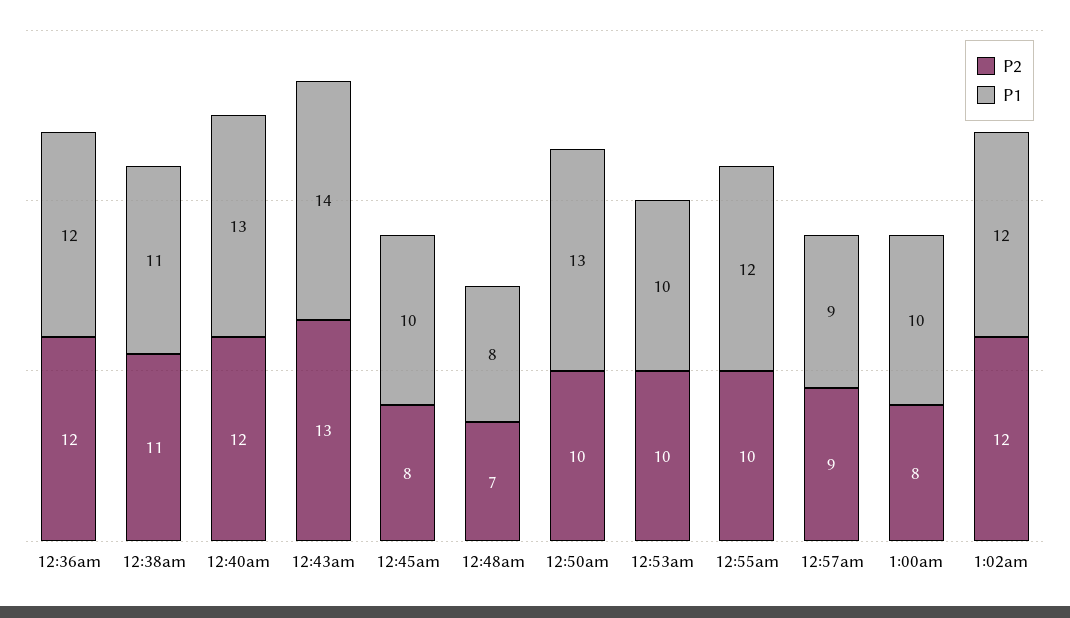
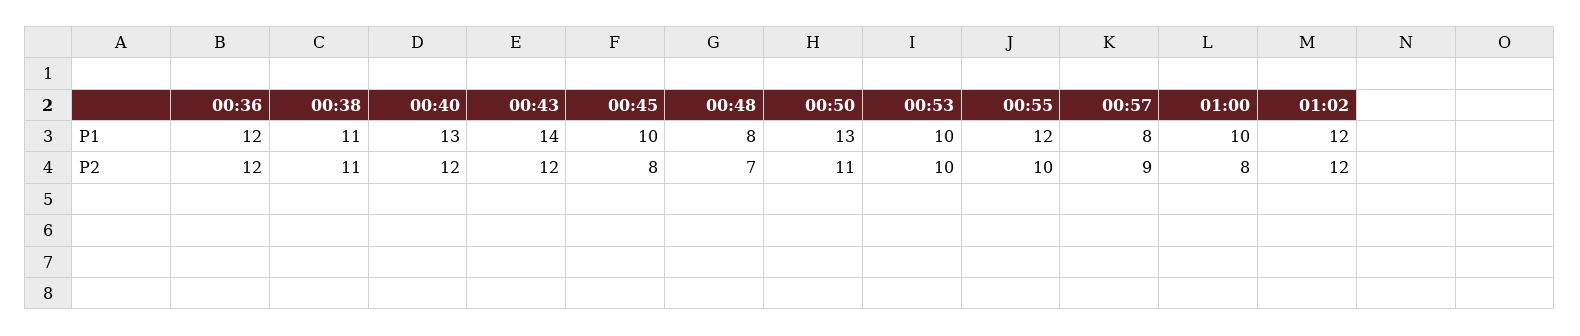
P2, 12:43am: 13 -> 12
P2, 12:50am: 10 -> 11
P1, 12:57am: 9 -> 8

